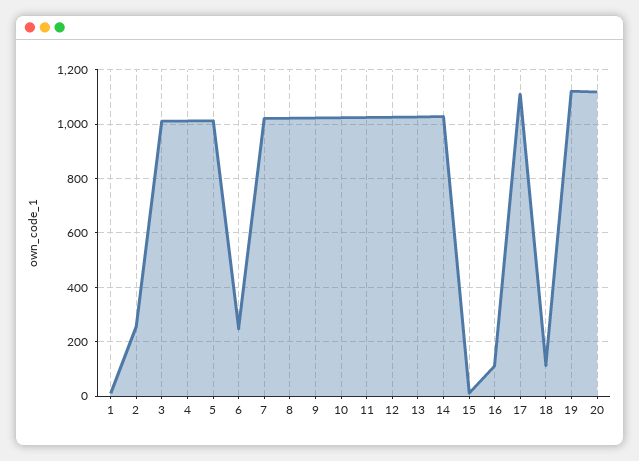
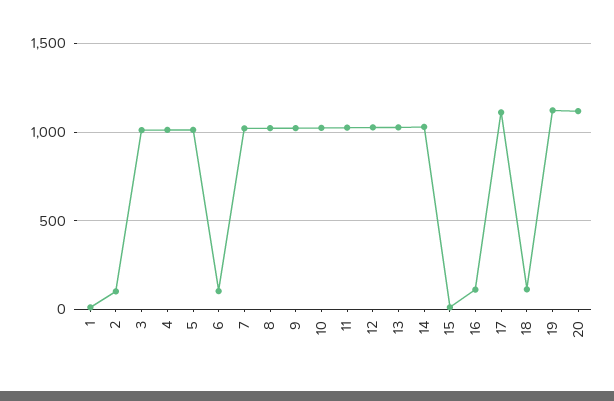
2: 250 -> 100
6: 250 -> 100

